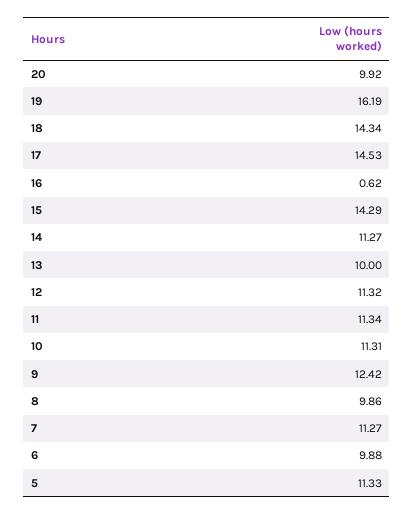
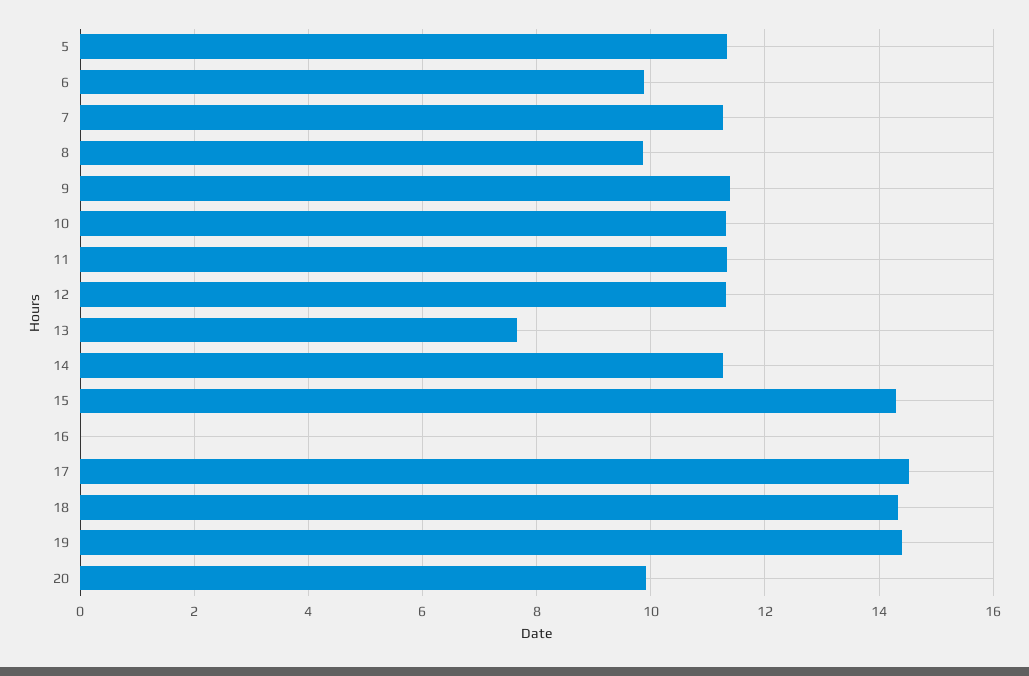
19: 16.19 -> 14.4
16: 0.62 -> 0
13: 10 -> 7.6
9: 12.42 -> 11.4

